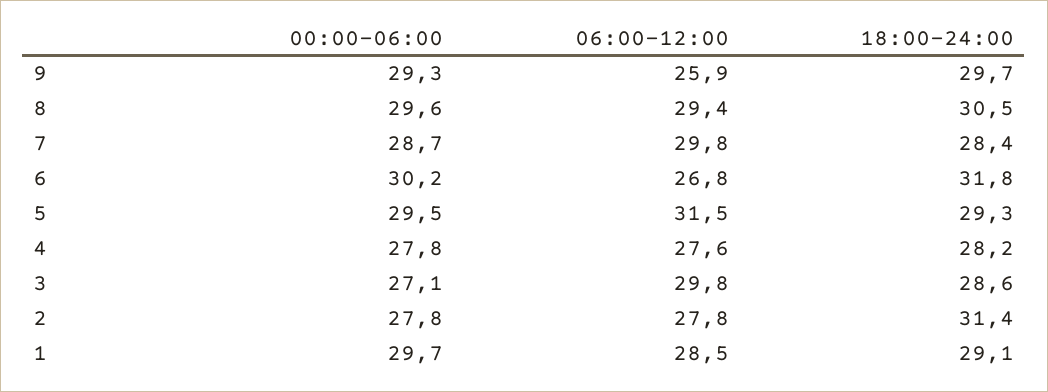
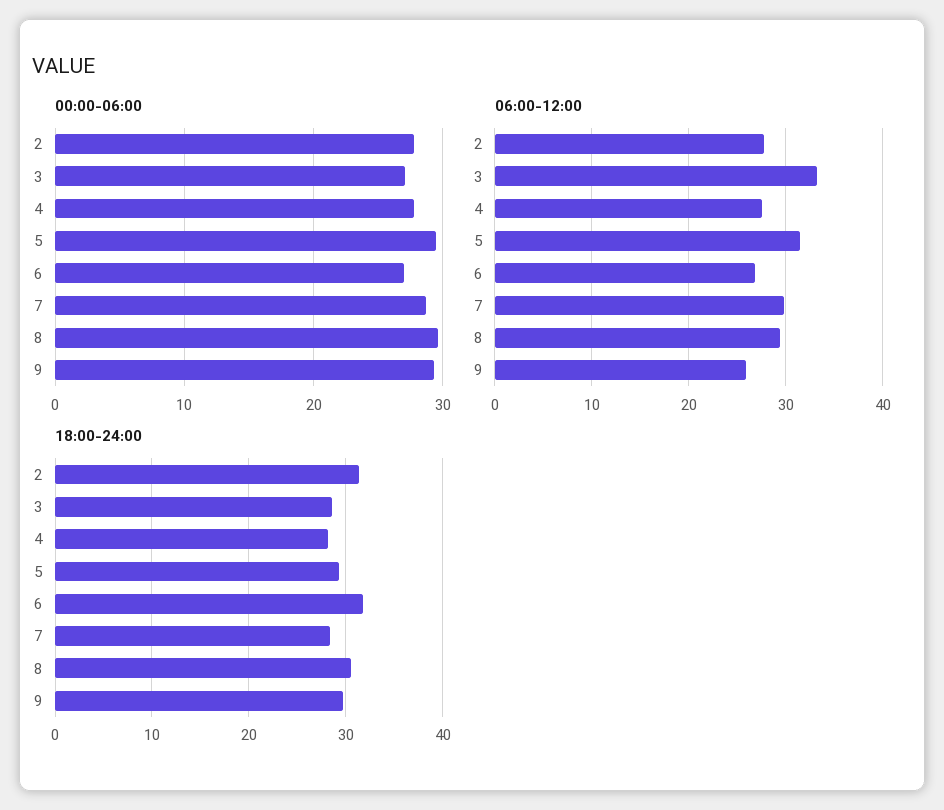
00:00-06:00, 6: 30.2 -> 27
06:00-12:00, 3: 29.8 -> 33
00:00-06:00, 1: 29.7 -> none
06:00-12:00, 1: 28.5 -> none
18:00-24:00, 1: 29.1 -> none

